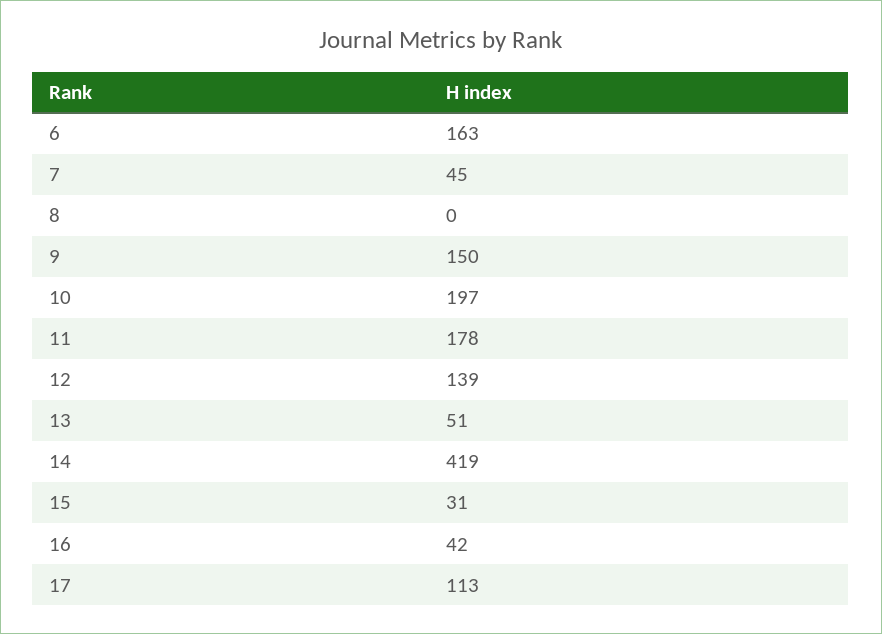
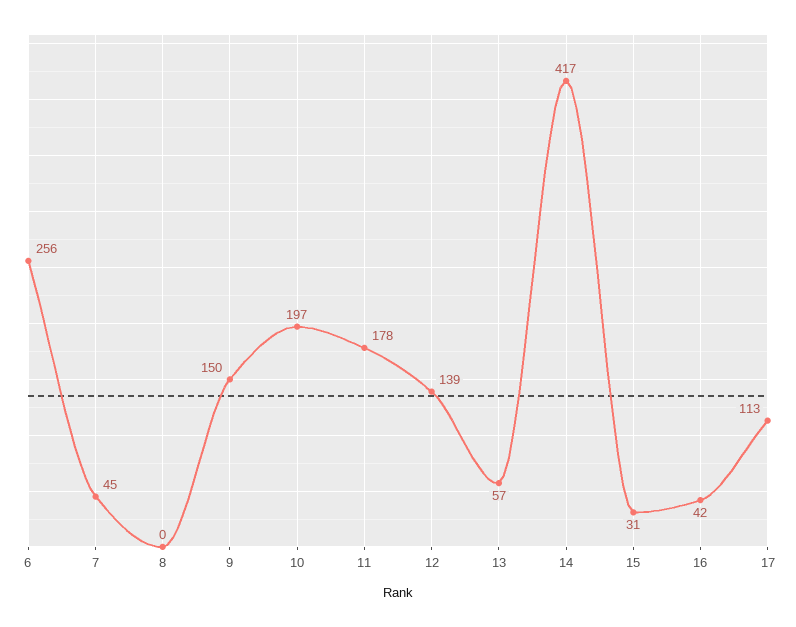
6: 163 -> 256
13: 51 -> 57
14: 419 -> 417

